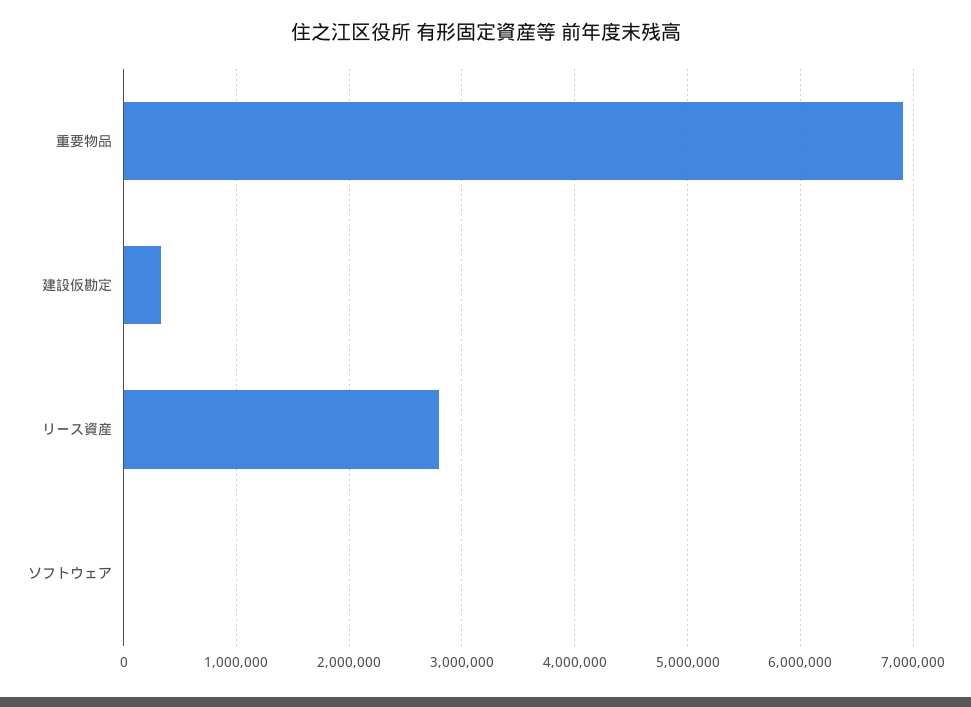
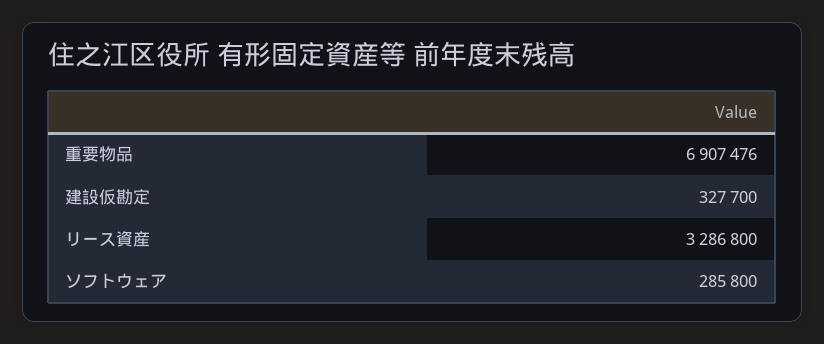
リース資産: 2800000 -> 3286800
ソフトウェア: 0 -> 285800

